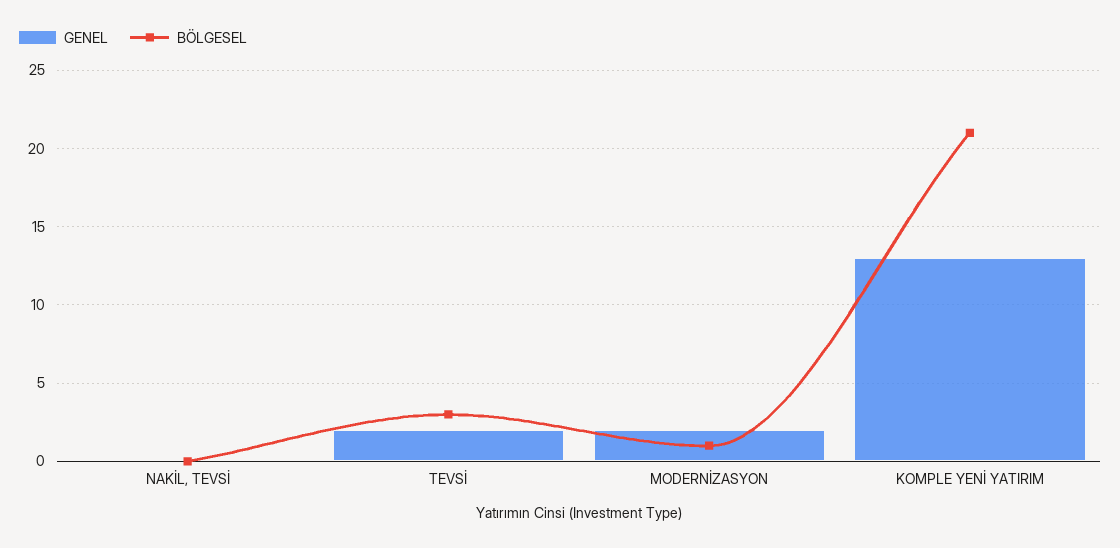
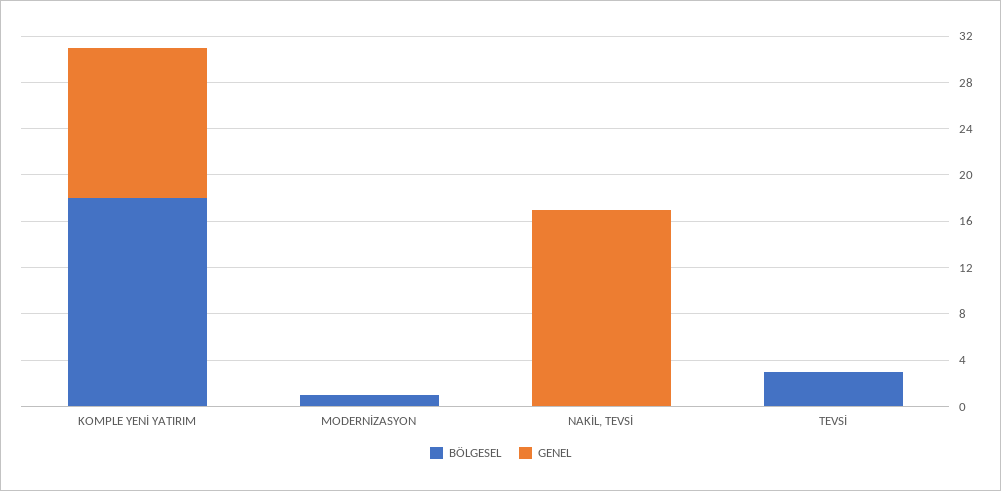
GENEL, NAKİL, TEVSİ: 0 -> 17
GENEL, TEVSİ: 2 -> 0
GENEL, MODERNİZASYON: 2 -> 0
BÖLGESEL, KOMPLE YENİ YATIRIM: 21 -> 18

